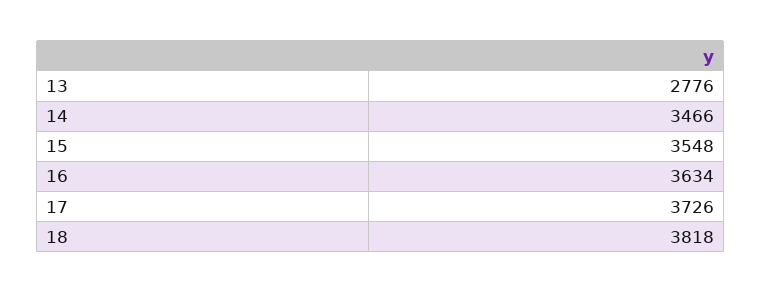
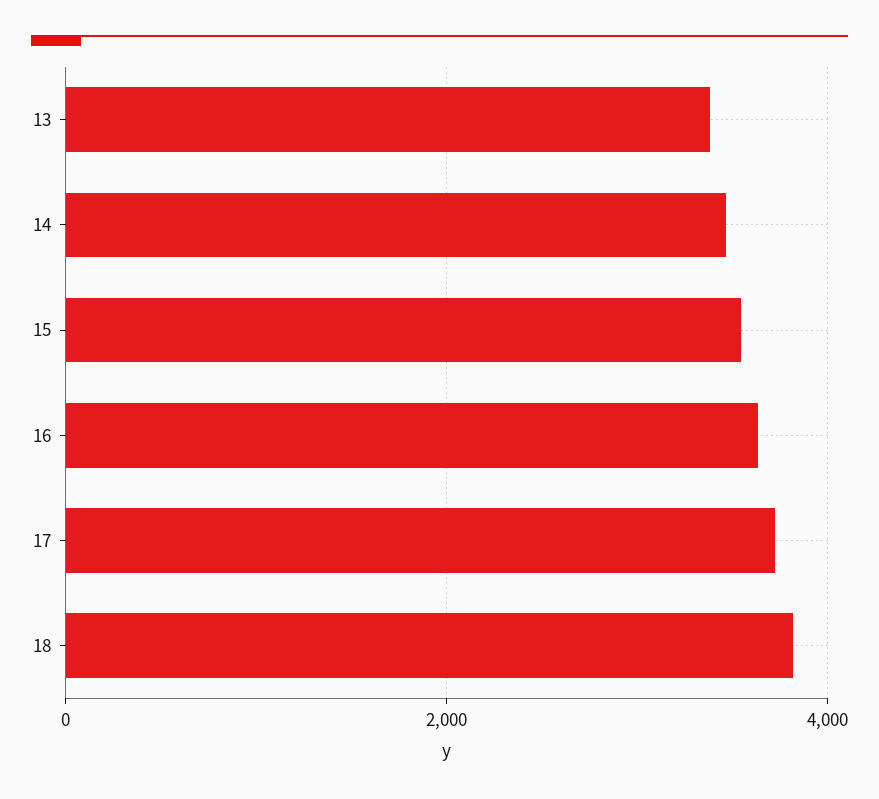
13: 2776 -> 3400

